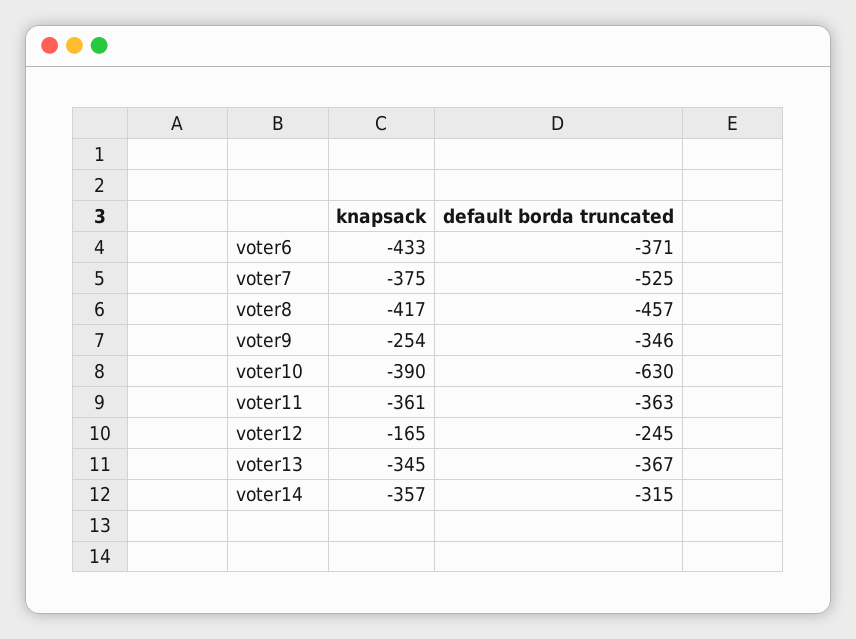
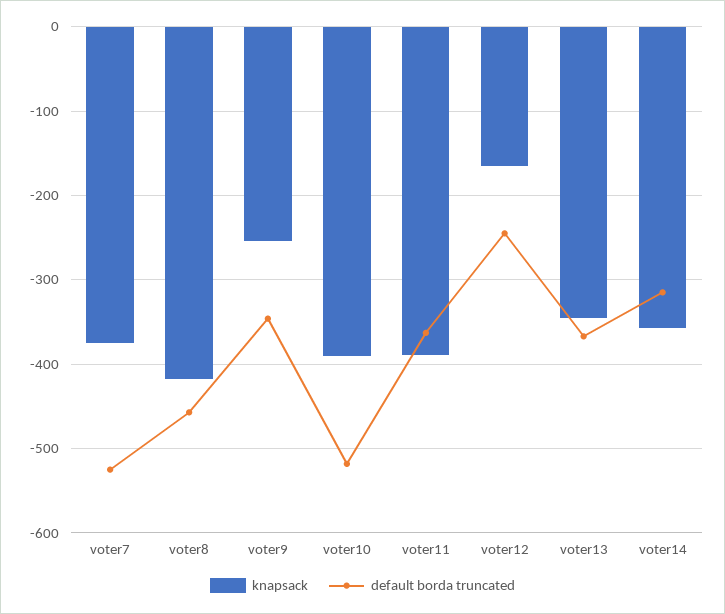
knapsack, voter6: -433 -> none
default borda truncated, voter6: -371 -> none
default borda truncated, voter10: -630 -> -520
knapsack, voter11: -361 -> -390

